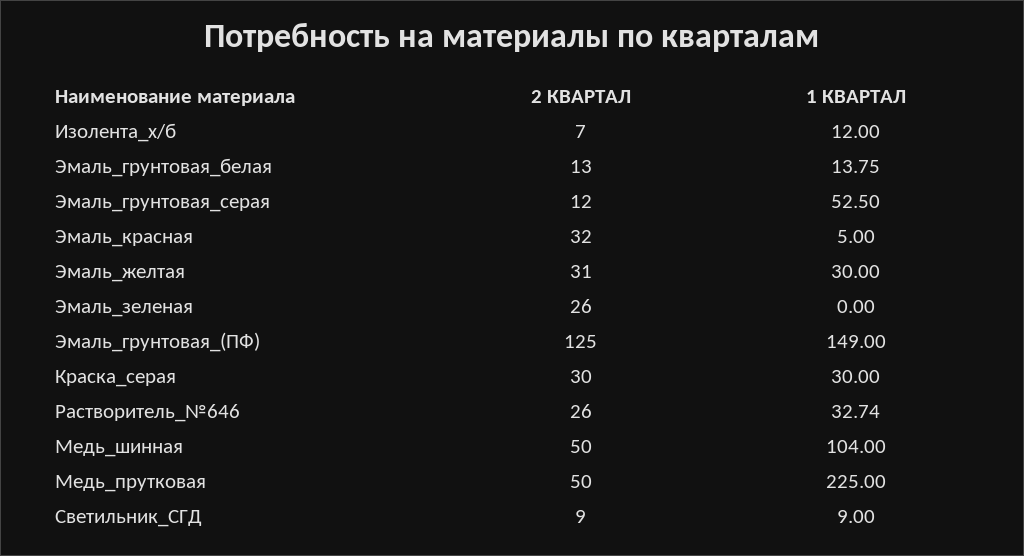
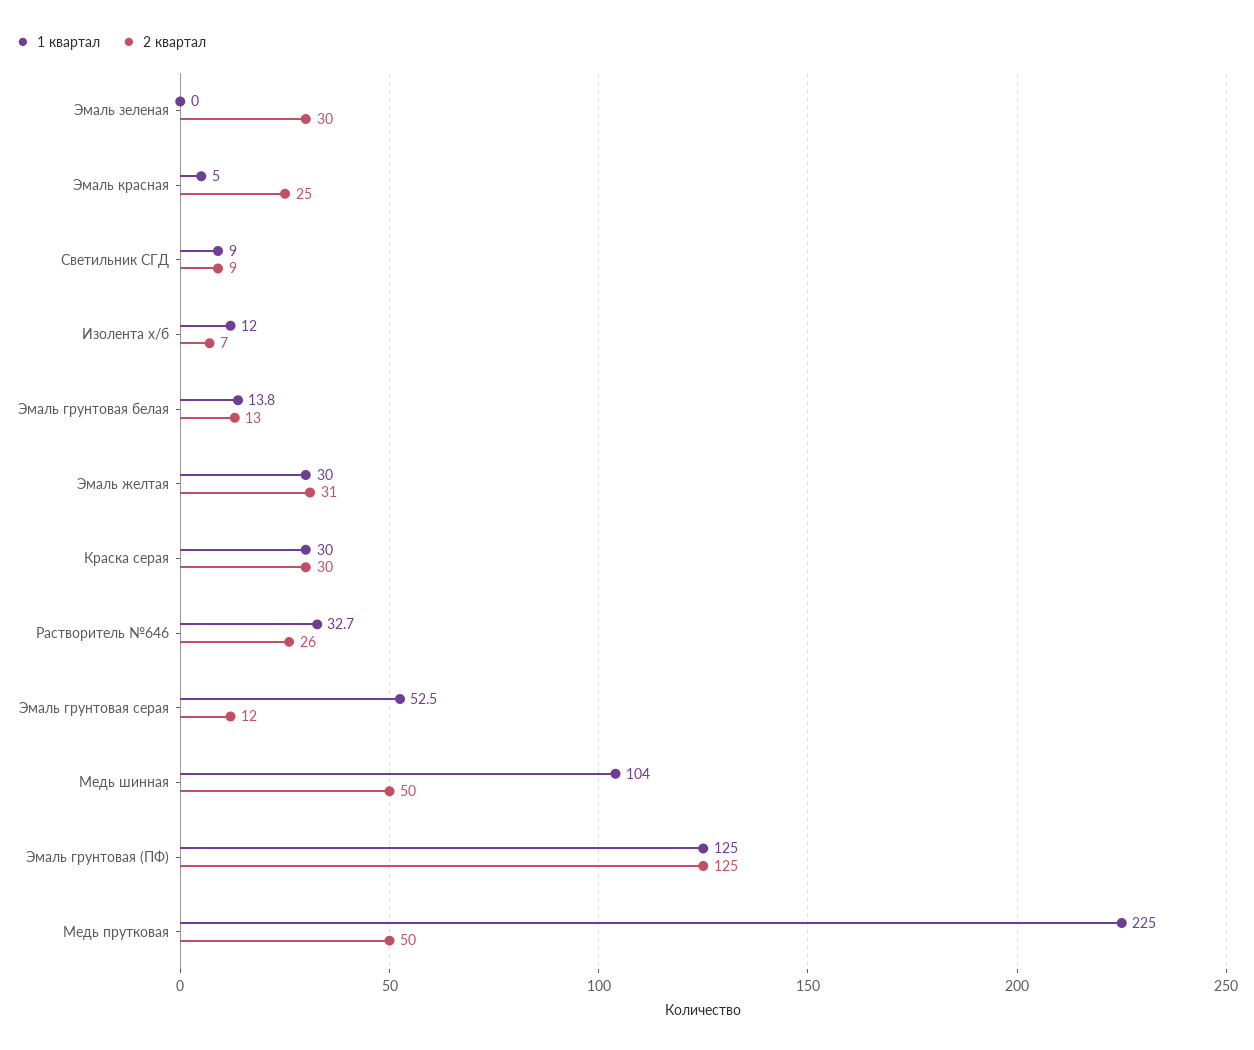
2 КВАРТАЛ, Эмаль_красная: 32 -> 25
2 КВАРТАЛ, Эмаль_зеленая: 26 -> 30
1 КВАРТАЛ, Эмаль_грунтовая_(ПФ): 149 -> 125

